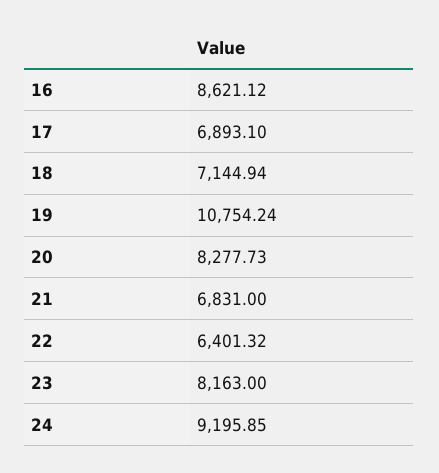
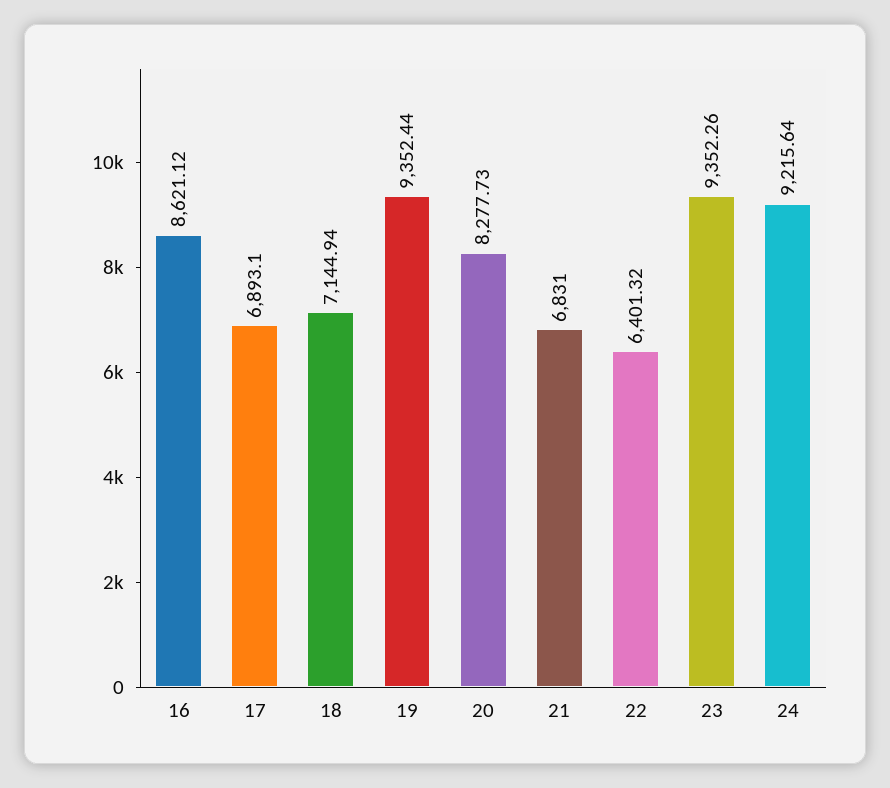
19: 10754.24 -> 9352.44
23: 8163 -> 9352.26
24: 9195.85 -> 9215.64

